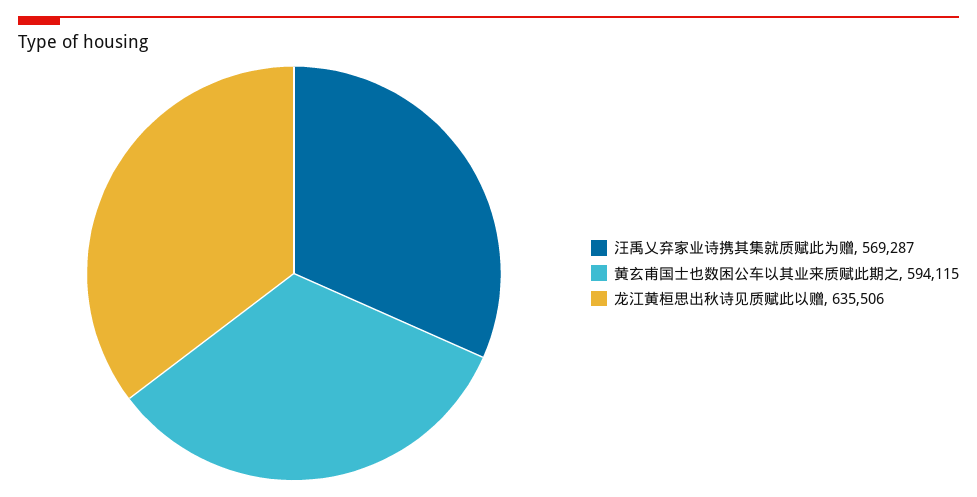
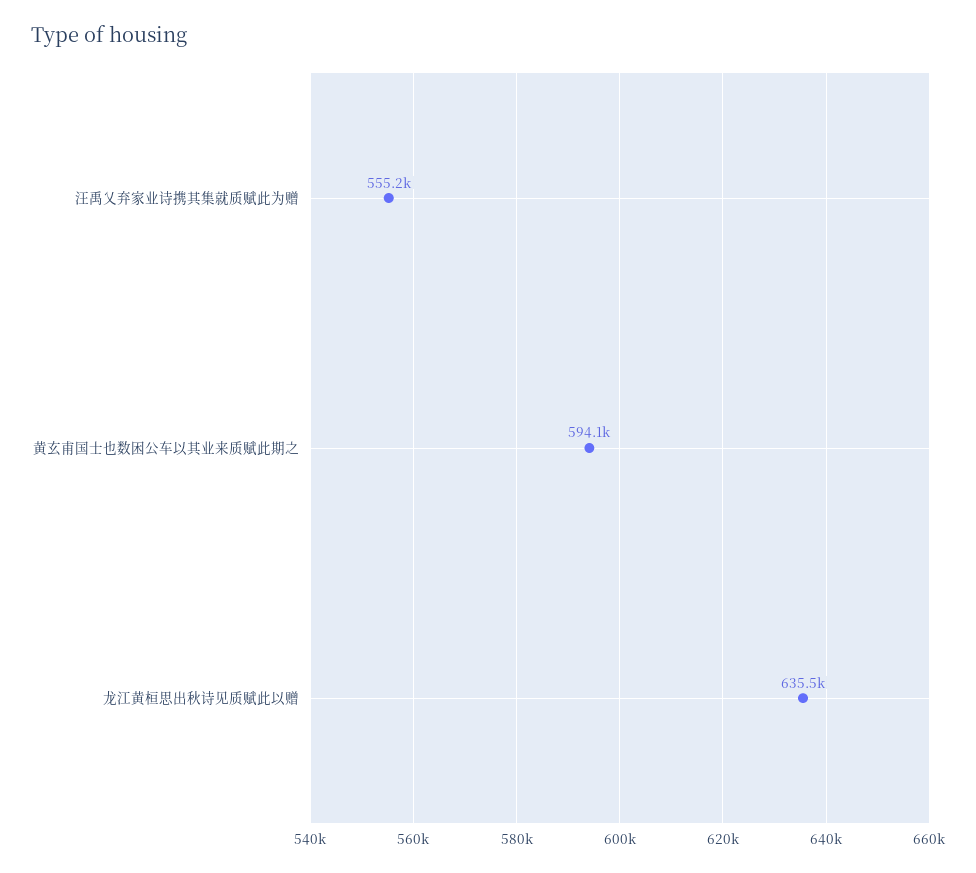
汪禹乂弃家业诗携其集就质赋此为赠: 569287 -> 555200

